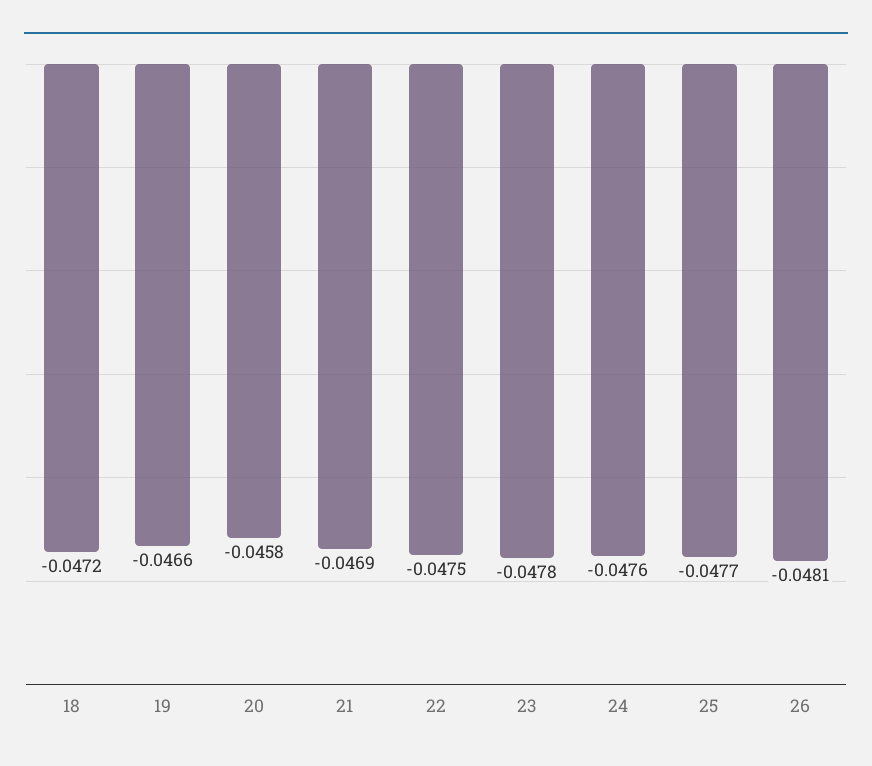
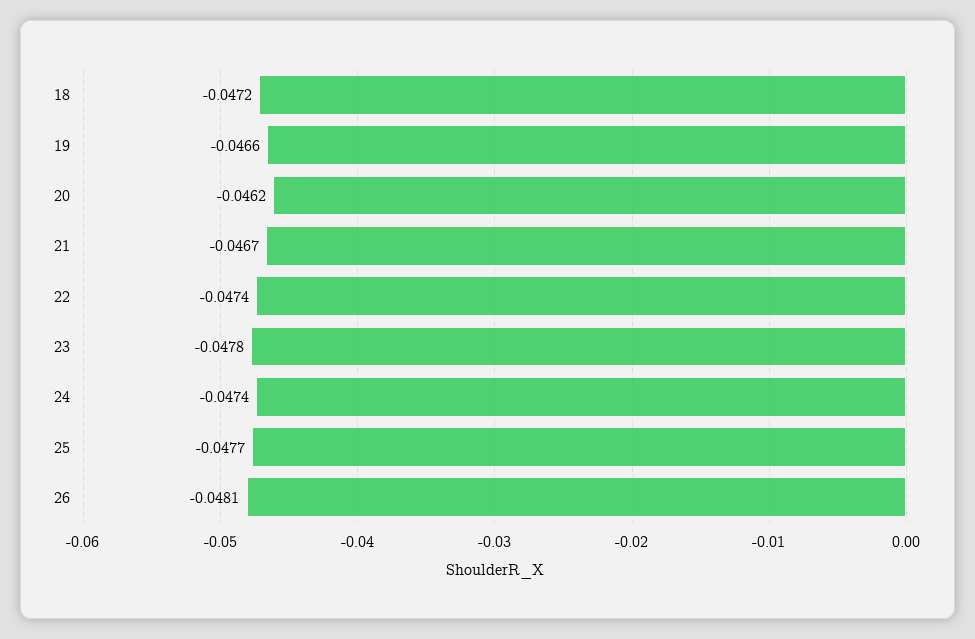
20: -0.0458 -> -0.0462
21: -0.0469 -> -0.0467
22: -0.0475 -> -0.0474
24: -0.0476 -> -0.0474

